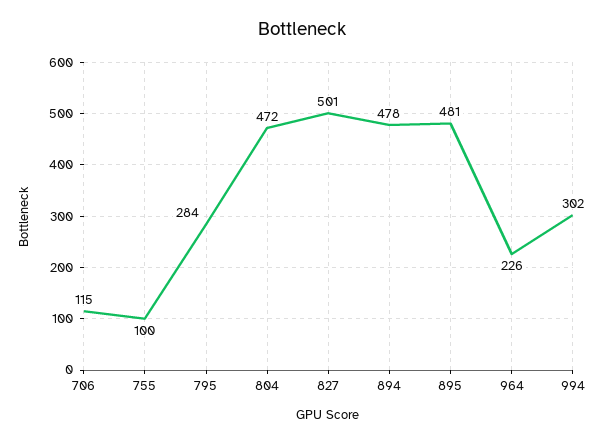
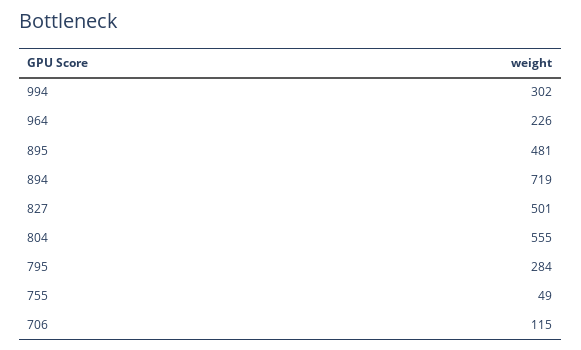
755: 100 -> 49
804: 472 -> 555
894: 478 -> 719

